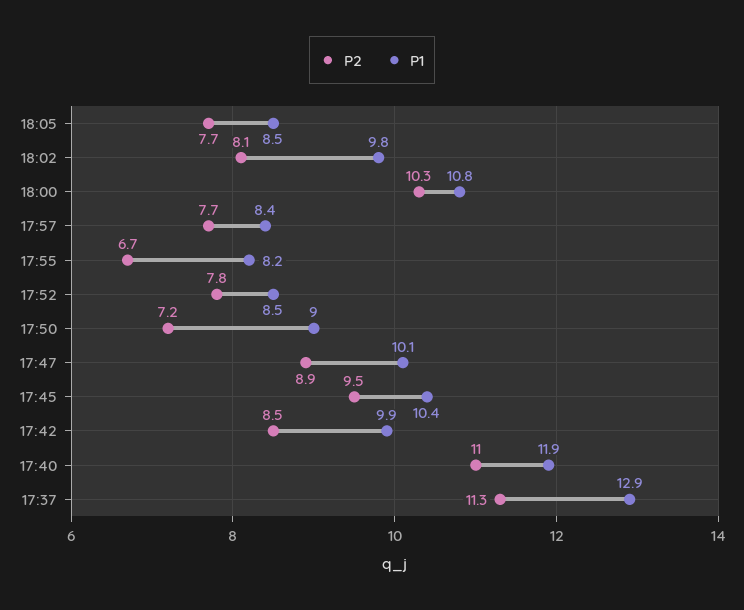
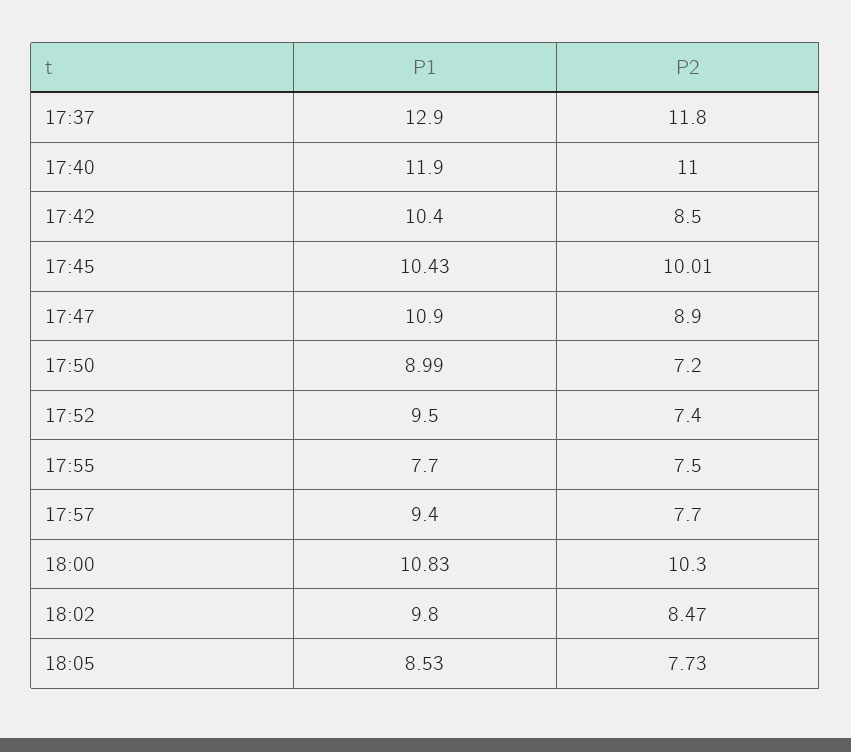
P2, 18:02: 8.1 -> 8.47
P1, 17:57: 8.4 -> 9.4
P2, 17:55: 6.7 -> 7.5
P1, 17:55: 8.2 -> 7.7
P2, 17:52: 7.8 -> 7.4
P1, 17:52: 8.5 -> 9.5
P1, 17:47: 10.1 -> 10.9
P2, 17:45: 9.5 -> 10.01
P1, 17:42: 9.9 -> 10.4
P2, 17:37: 11.3 -> 11.8

